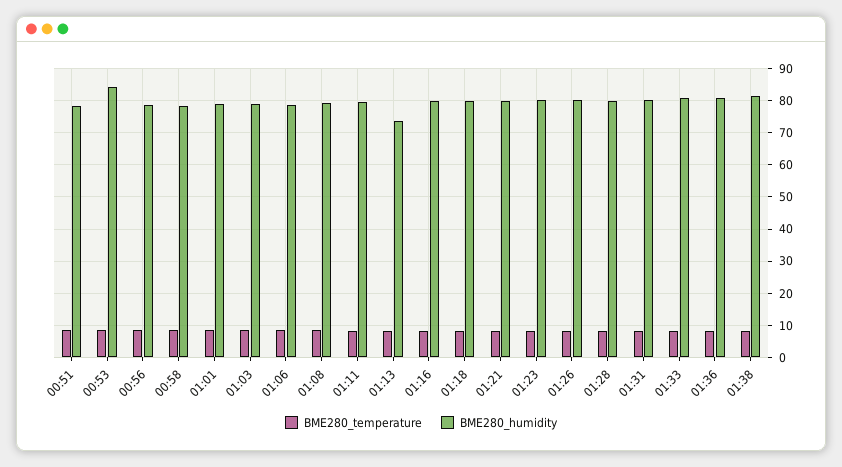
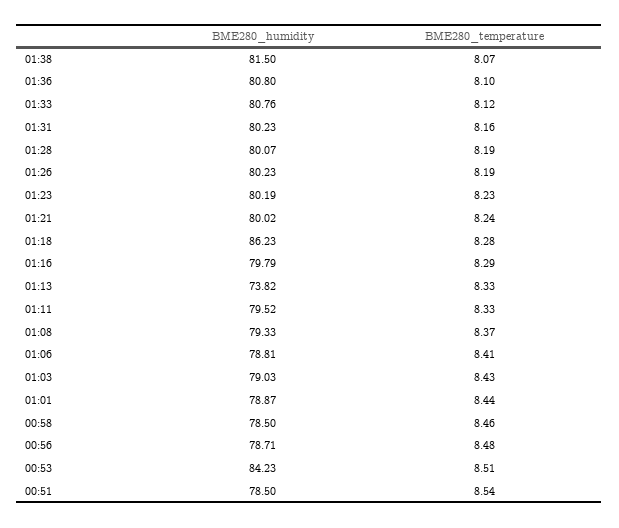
BME280_humidity, 01:18: 80 -> 86.23

